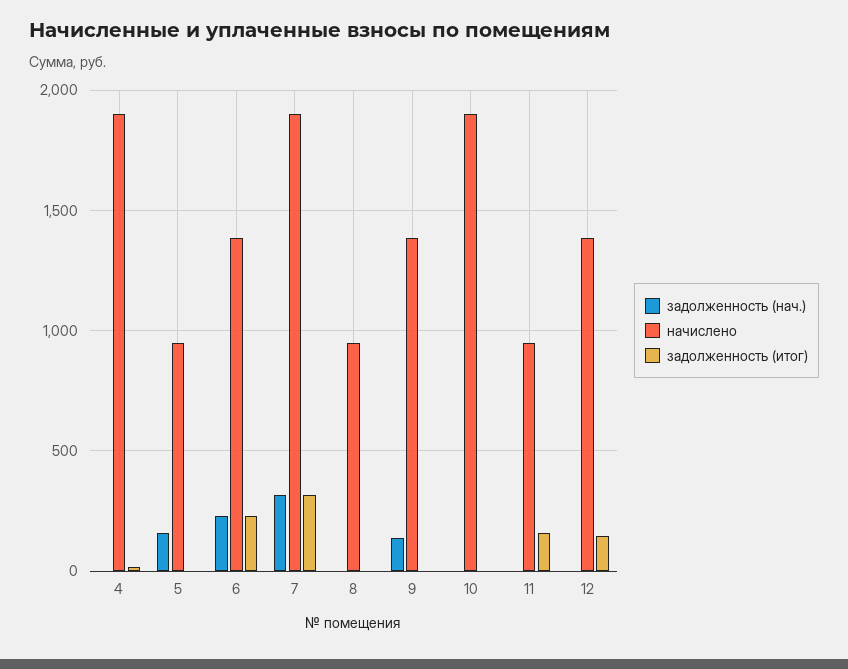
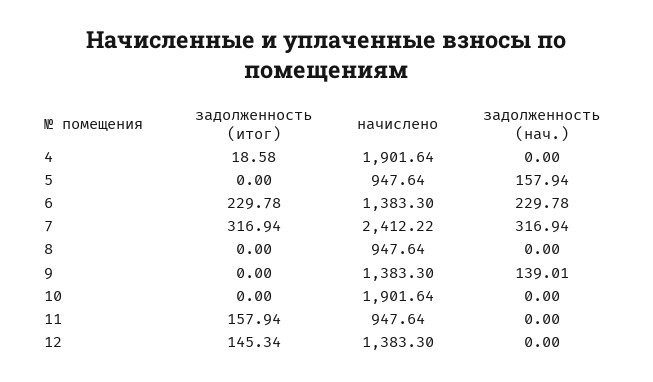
начислено, 7: 1900 -> 2412.22

